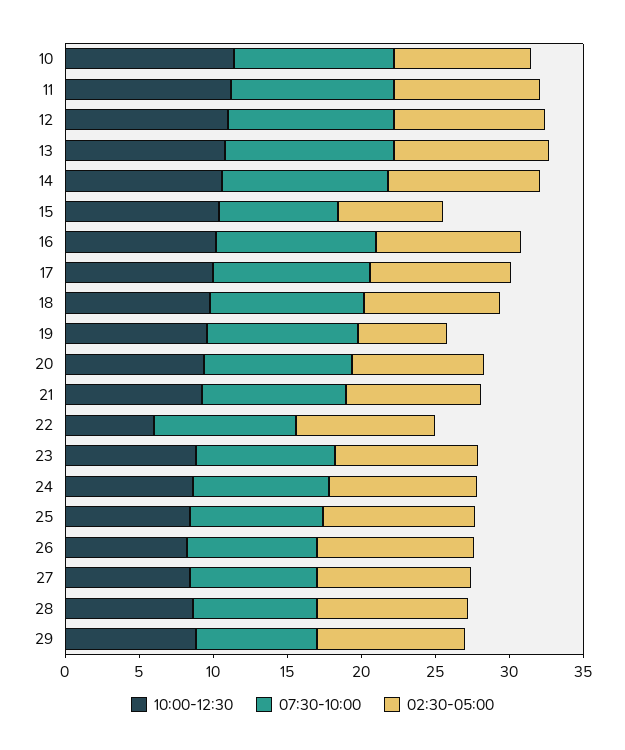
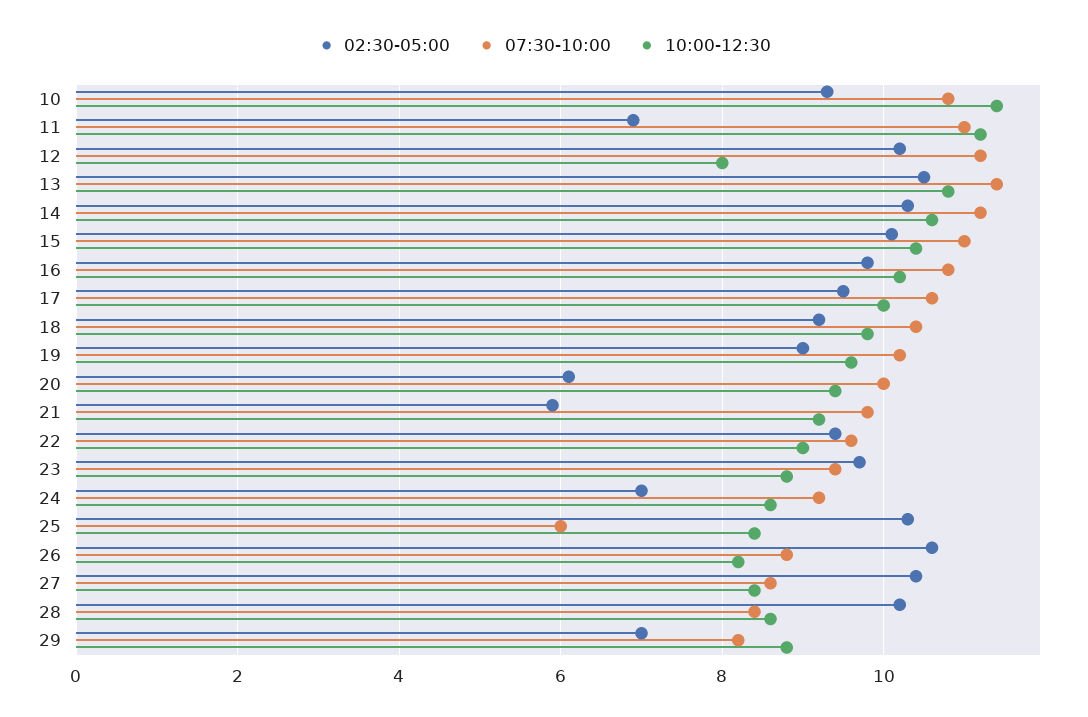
02:30-05:00, 11: 10 -> 7
10:00-12:30, 12: 11 -> 8
07:30-10:00, 15: 8 -> 11
02:30-05:00, 15: 7 -> 10
02:30-05:00, 19: 6 -> 9
02:30-05:00, 20: 9 -> 6
02:30-05:00, 21: 9 -> 6
10:00-12:30, 22: 6 -> 9
02:30-05:00, 24: 10 -> 7
07:30-10:00, 25: 9 -> 6
02:30-05:00, 29: 10 -> 7

